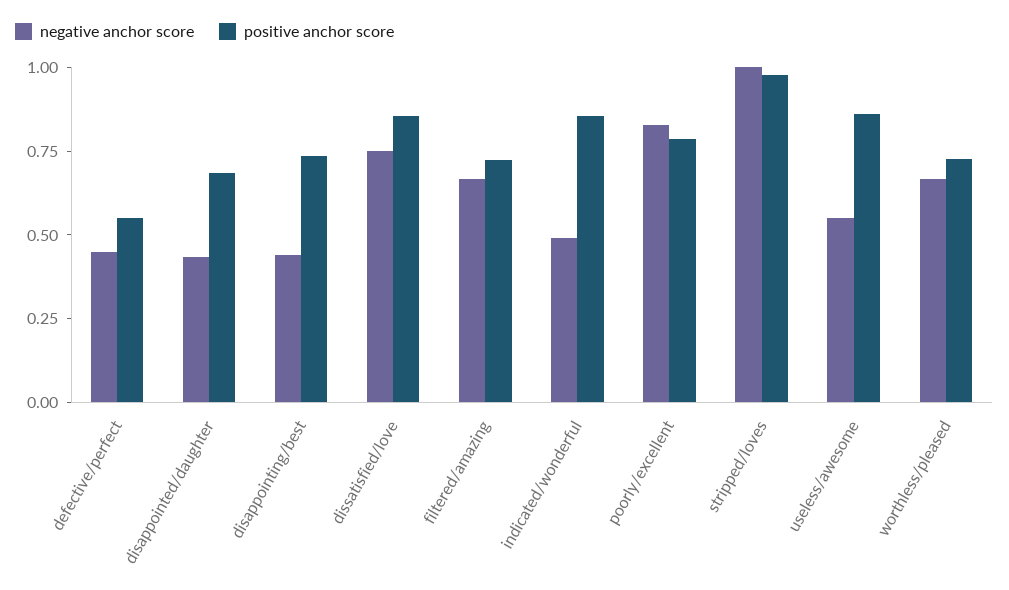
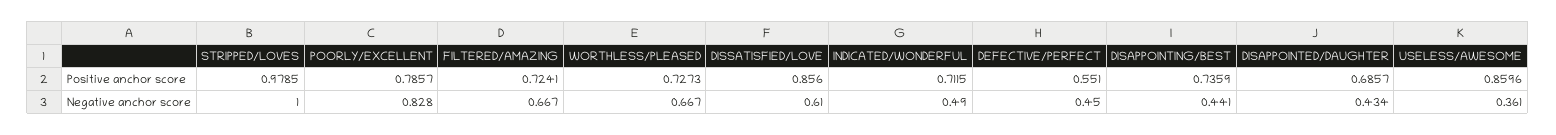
negative anchor score, dissatisfied/love: 0.75 -> 0.61
positive anchor score, indicated/wonderful: 0.85 -> 0.7115
negative anchor score, useless/awesome: 0.55 -> 0.361

